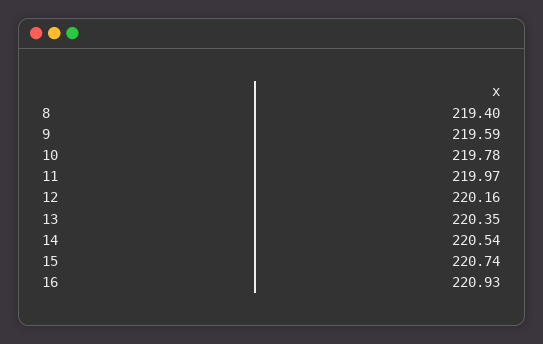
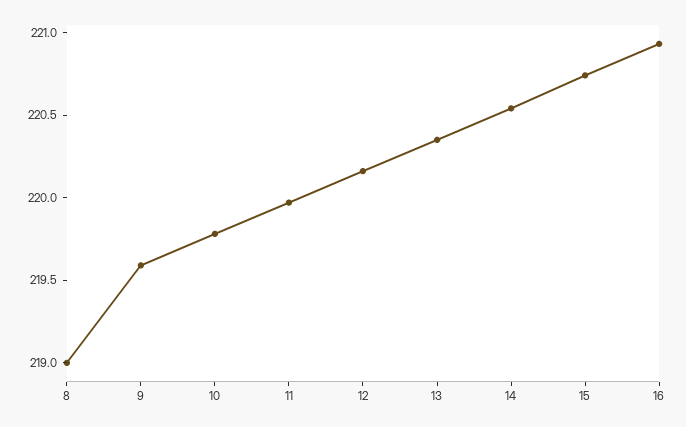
8: 219.4 -> 219

